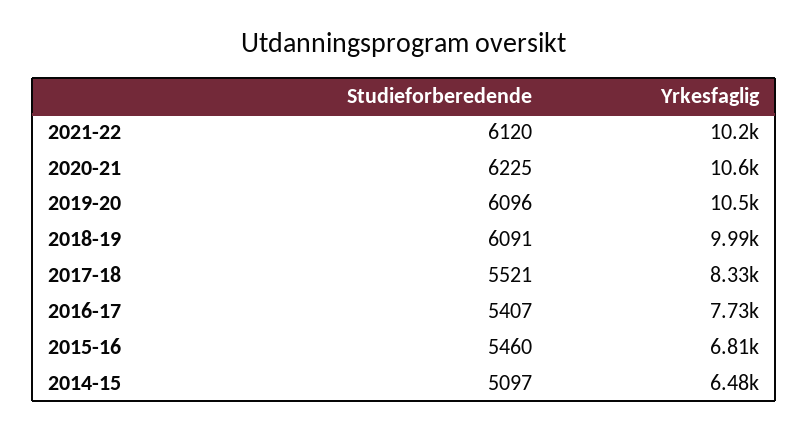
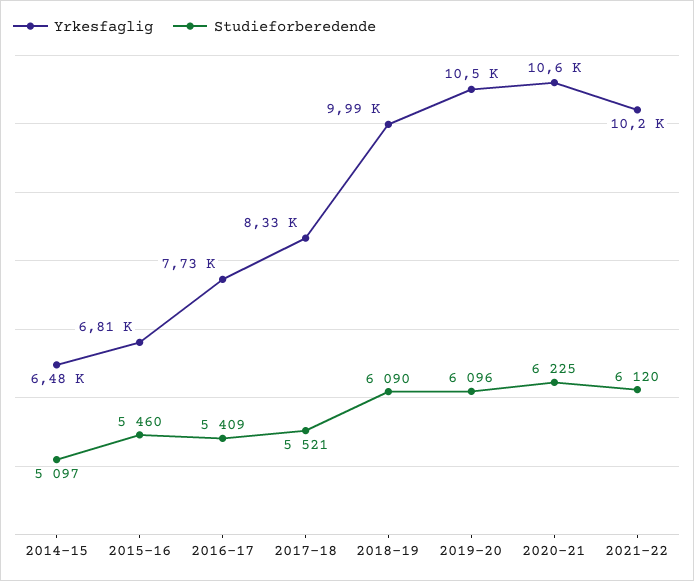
Studieforberedende, 2018-19: 6091 -> 6090
Studieforberedende, 2016-17: 5407 -> 5409

